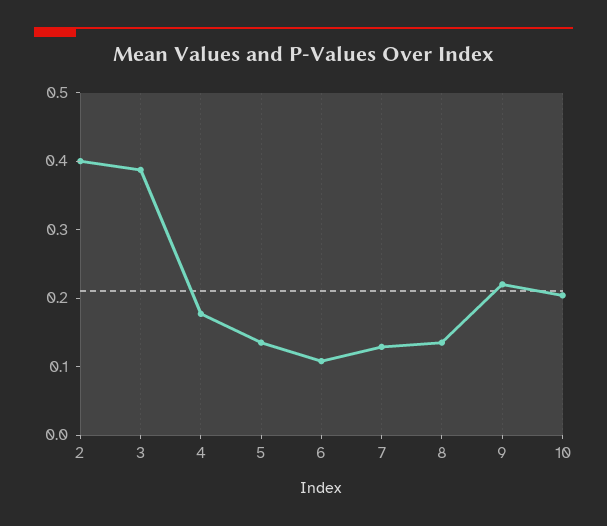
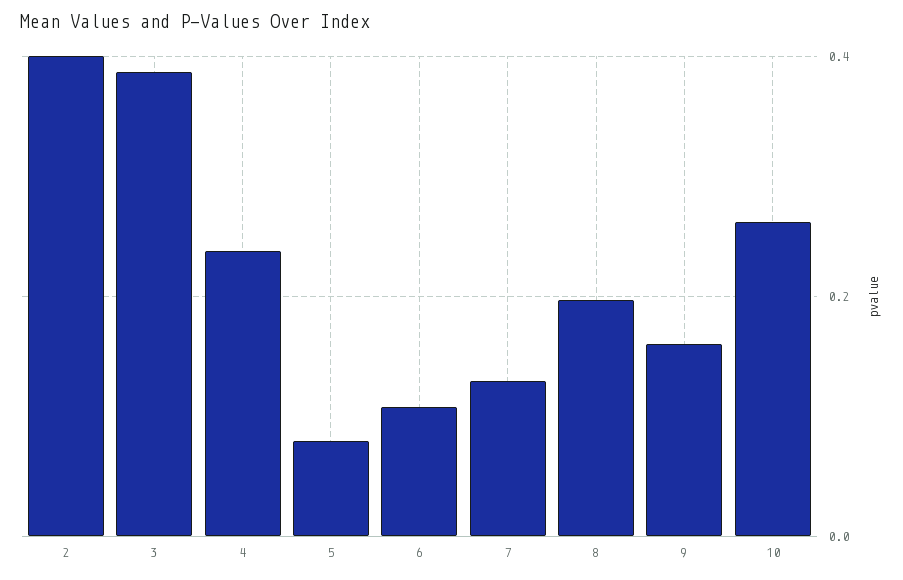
4: 0.18 -> 0.24
5: 0.14 -> 0.08
8: 0.14 -> 0.2
9: 0.22 -> 0.16
10: 0.2 -> 0.26

